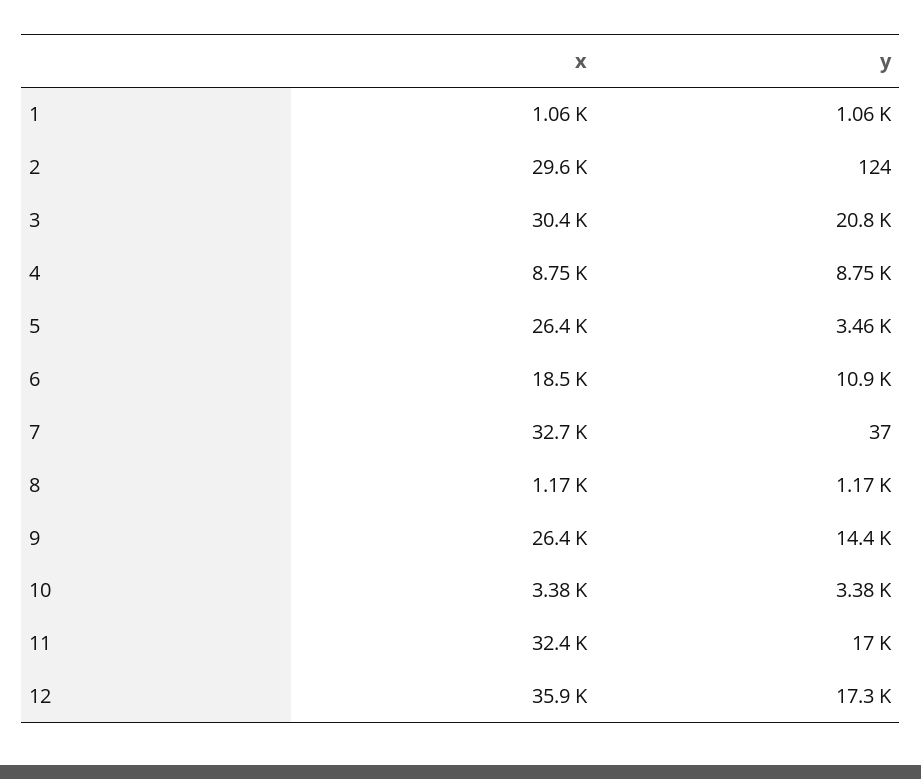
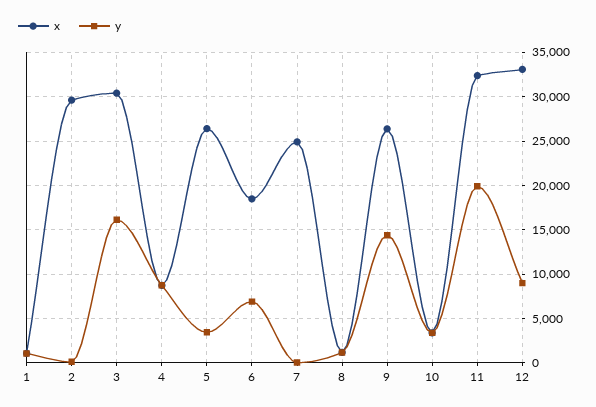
y, 3: 20800 -> 16000
y, 6: 10900 -> 7000
x, 7: 32700 -> 25000
y, 11: 17000 -> 20000
x, 12: 35900 -> 33000
y, 12: 17300 -> 9000

